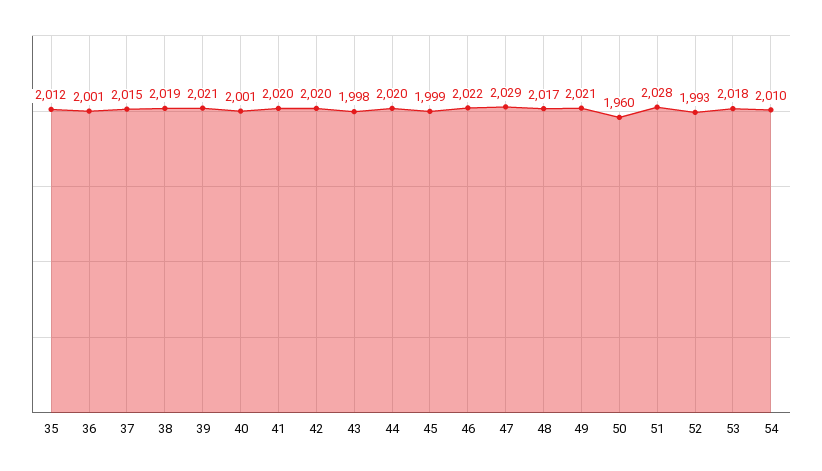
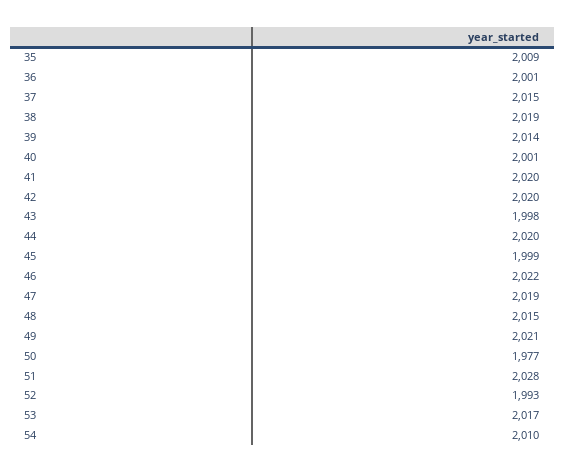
35: 2012 -> 2009
39: 2021 -> 2014
47: 2029 -> 2019
48: 2017 -> 2015
50: 1960 -> 1977
53: 2018 -> 2017

